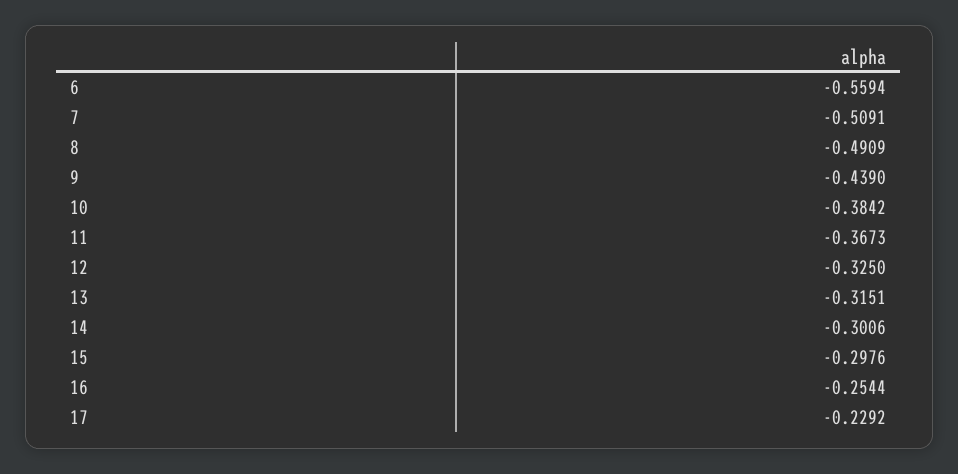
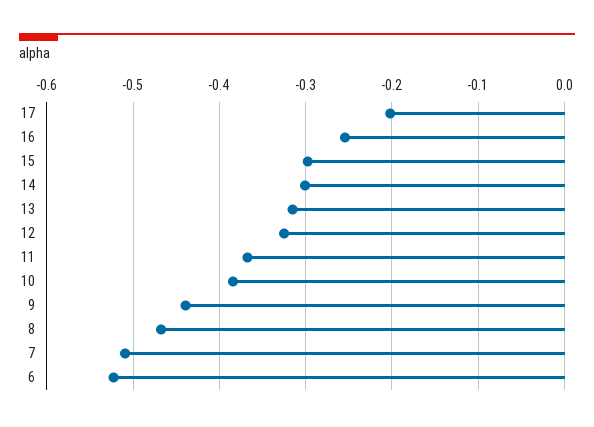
6: -0.5594 -> -0.52
8: -0.4909 -> -0.47
17: -0.2292 -> -0.2

